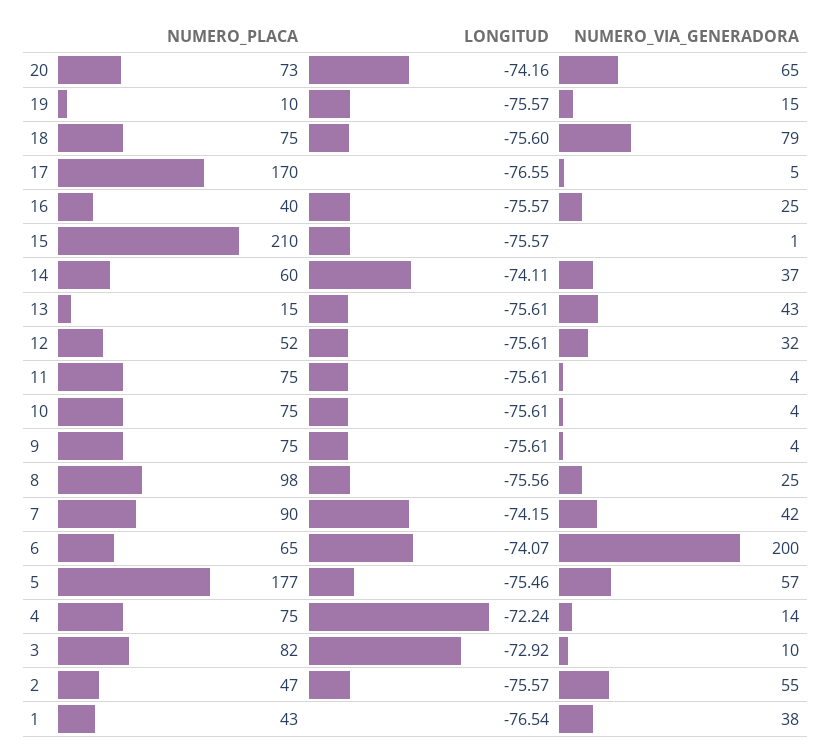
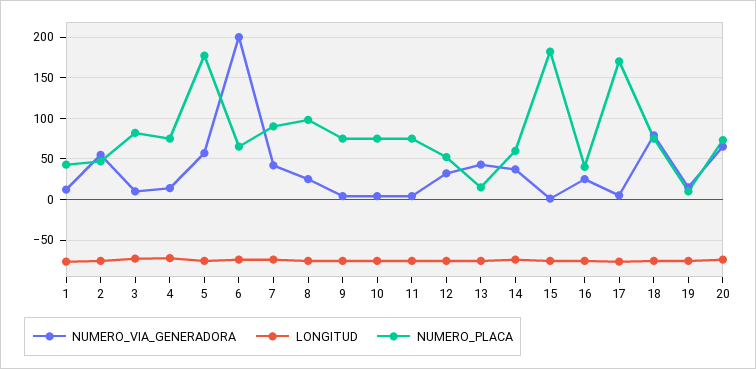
NUMERO_PLACA, 15: 210 -> 180
NUMERO_VIA_GENERADORA, 1: 38 -> 10

